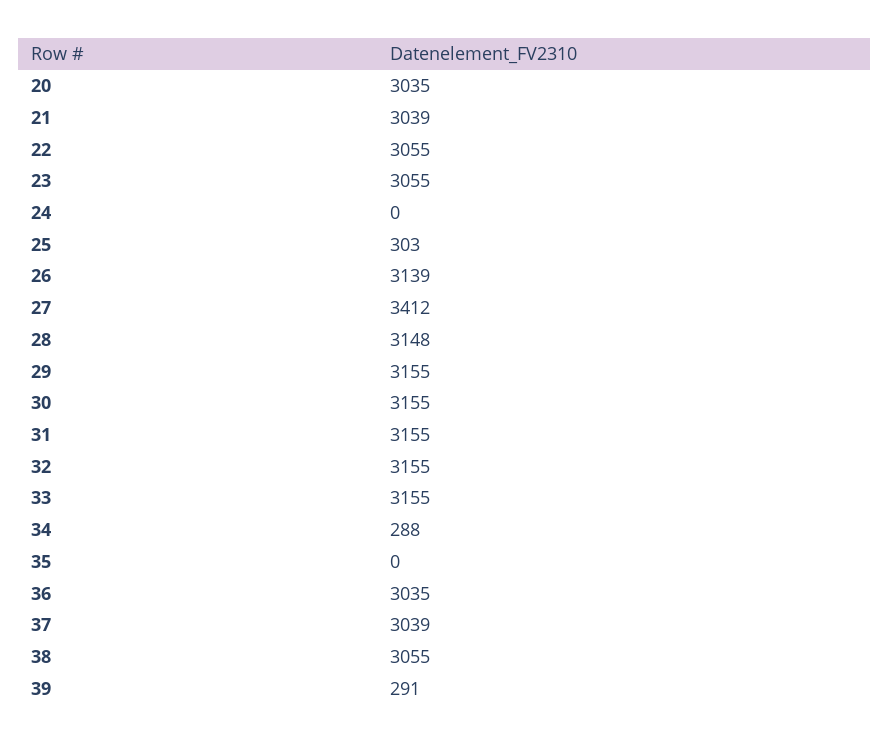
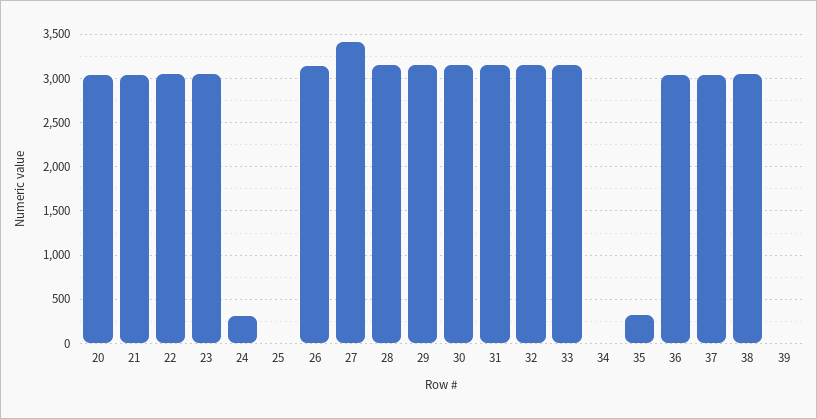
24: 0 -> 300
25: 303 -> 0
34: 288 -> 0
35: 0 -> 300
39: 291 -> 0

